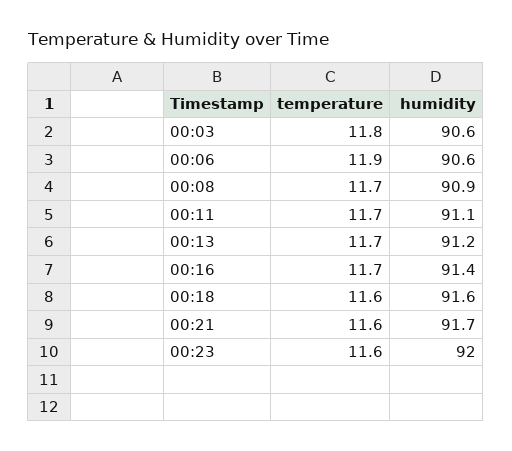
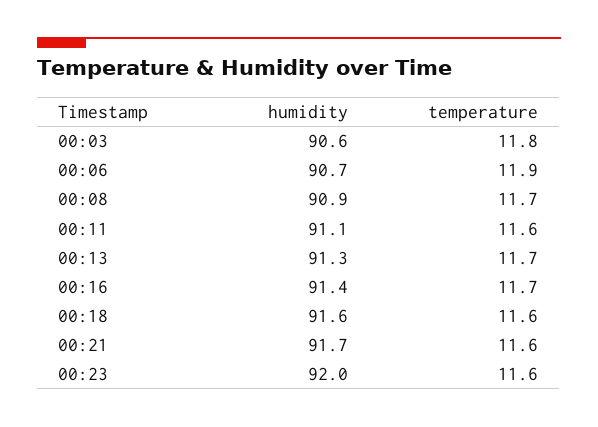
humidity, 00:06: 90.6 -> 90.7
temperature, 00:11: 11.7 -> 11.6
humidity, 00:13: 91.2 -> 91.3

